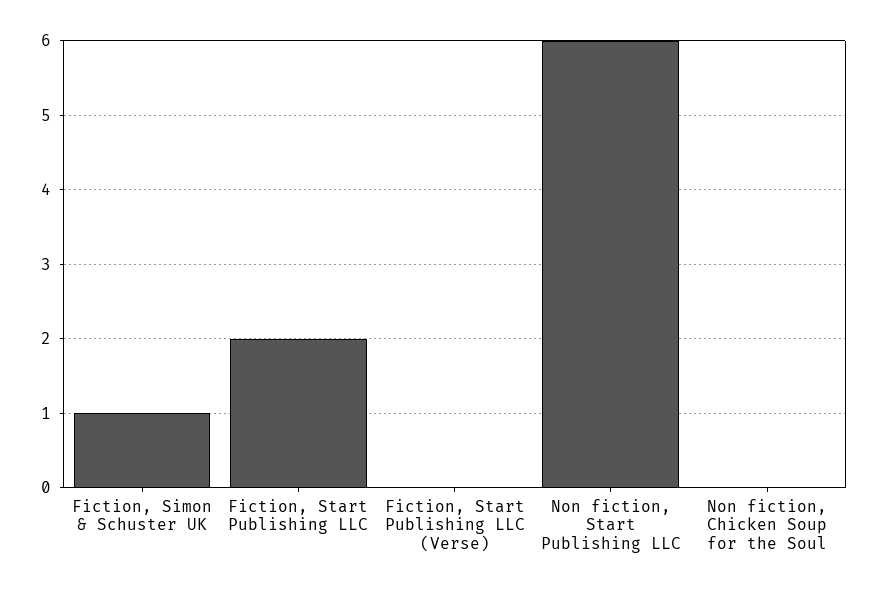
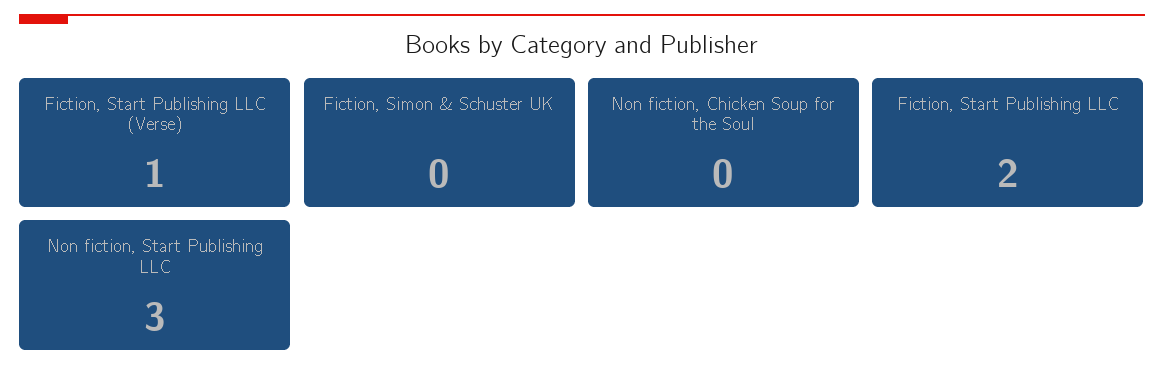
Fiction, Simon & Schuster UK: 1 -> 0
Fiction, Start Publishing LLC (Verse): 0 -> 1
Non fiction, Start Publishing LLC: 6 -> 3

